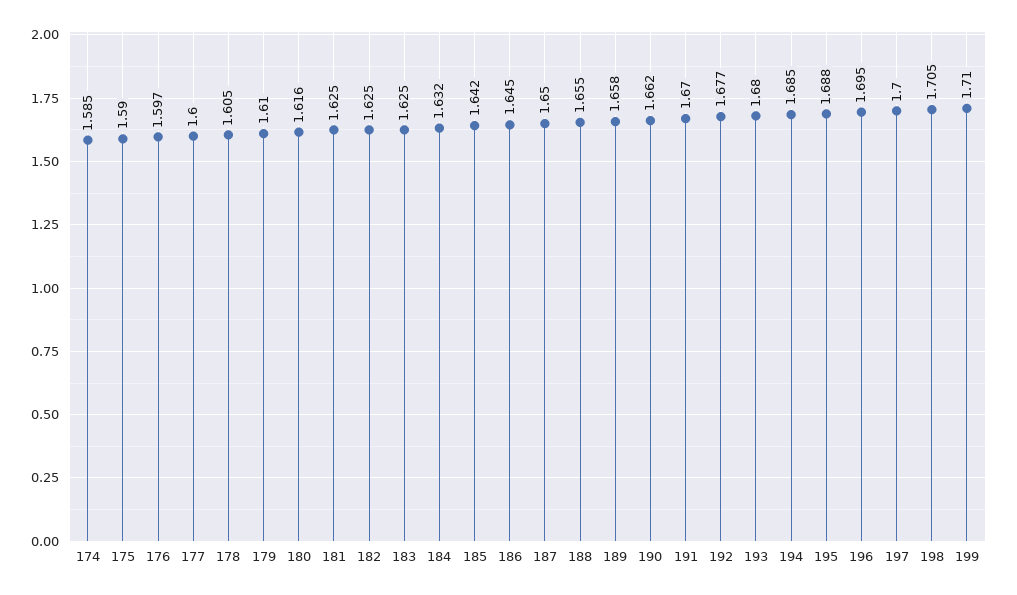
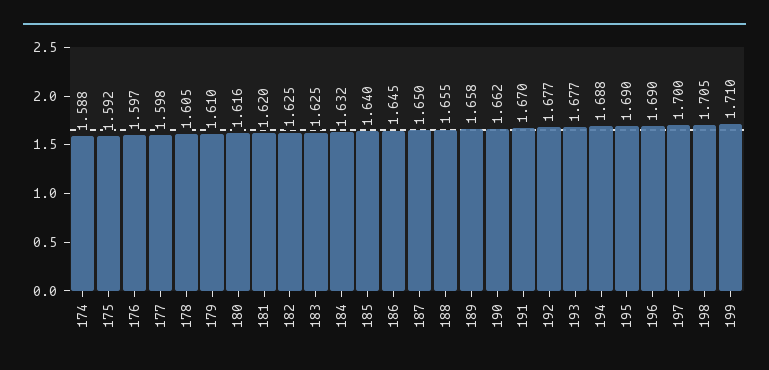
174: 1.585 -> 1.588
175: 1.59 -> 1.592
177: 1.6 -> 1.598
181: 1.625 -> 1.62
185: 1.642 -> 1.64
193: 1.68 -> 1.677
194: 1.685 -> 1.688
195: 1.688 -> 1.69
196: 1.695 -> 1.69

